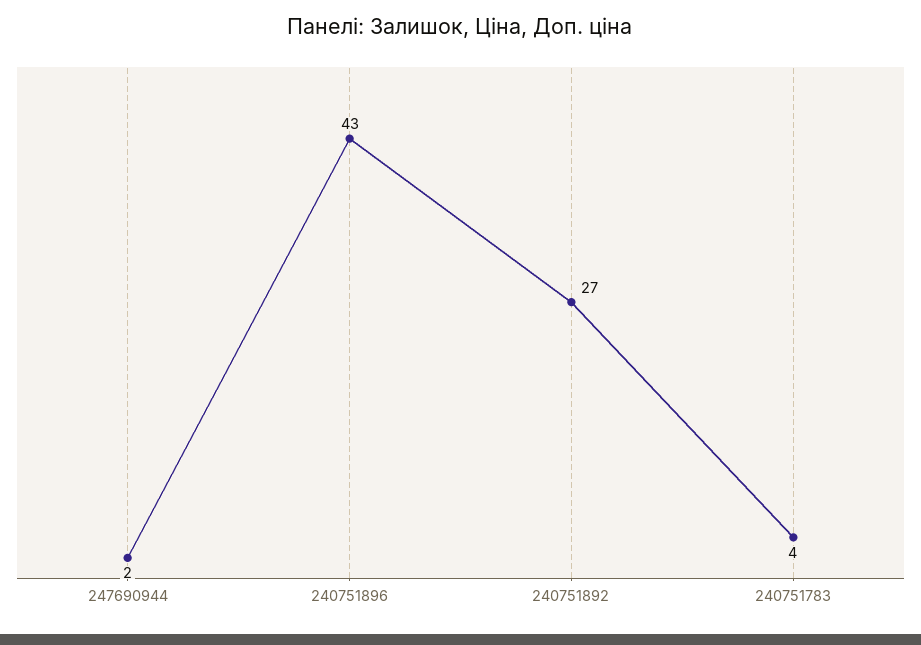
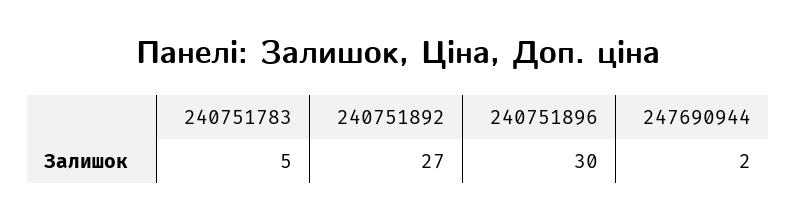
240751896: 43 -> 30
240751783: 4 -> 5

